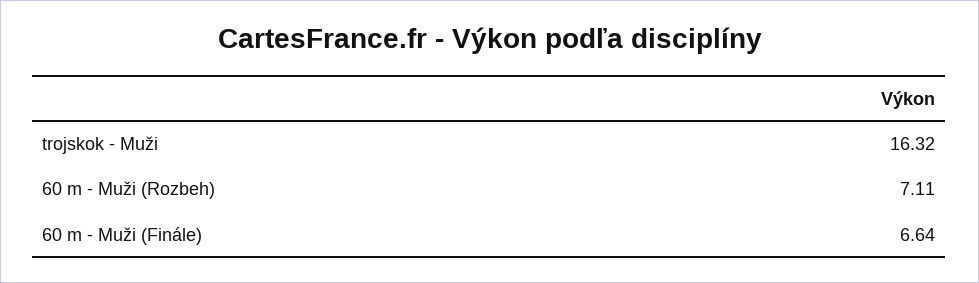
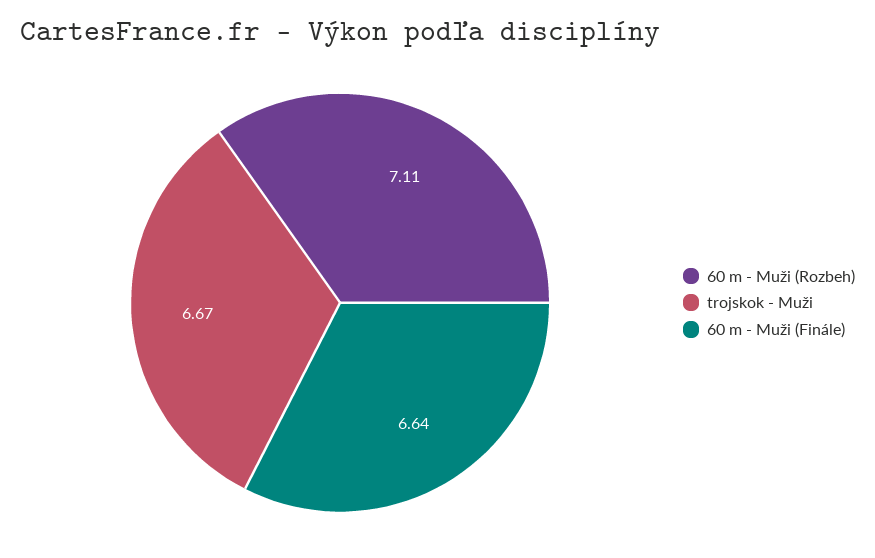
trojskok - Muži: 16.32 -> 6.67

